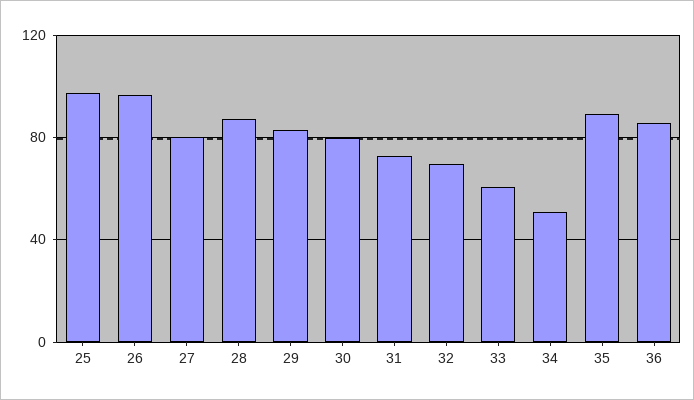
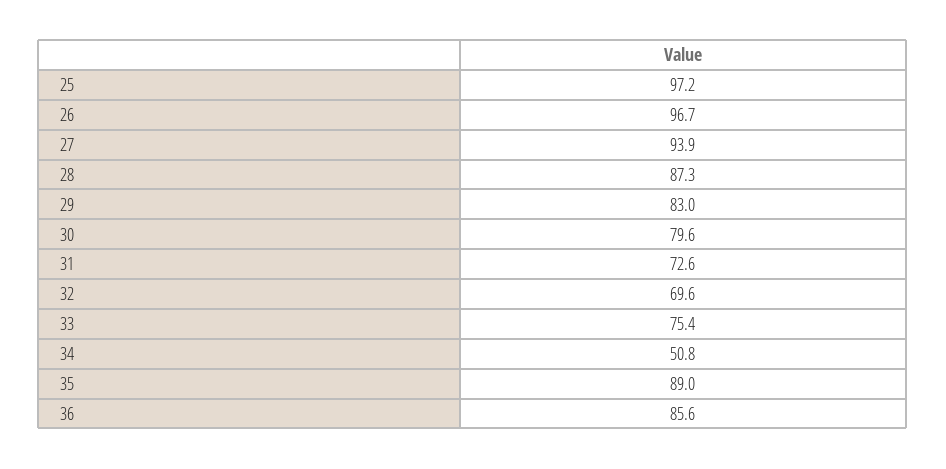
27: 80 -> 93.9
33: 60 -> 75.4

